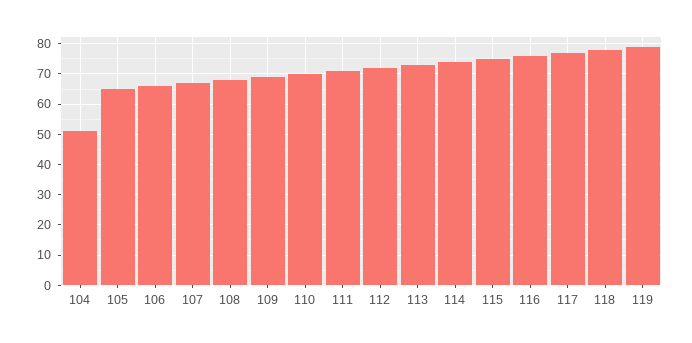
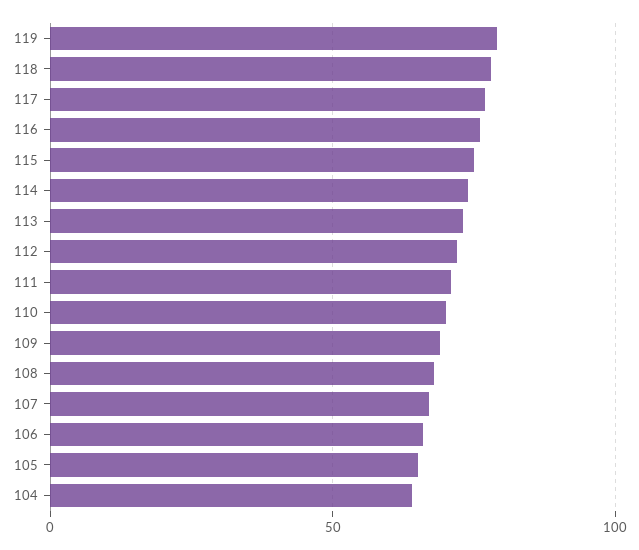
104: 50 -> 65

